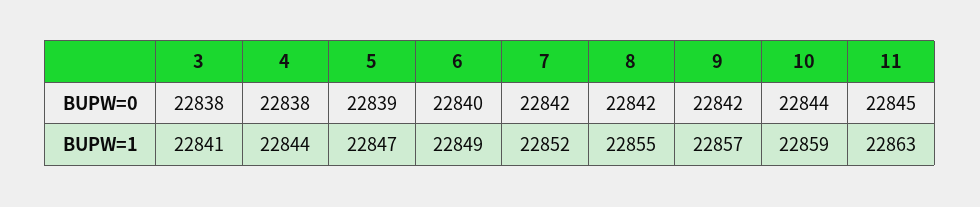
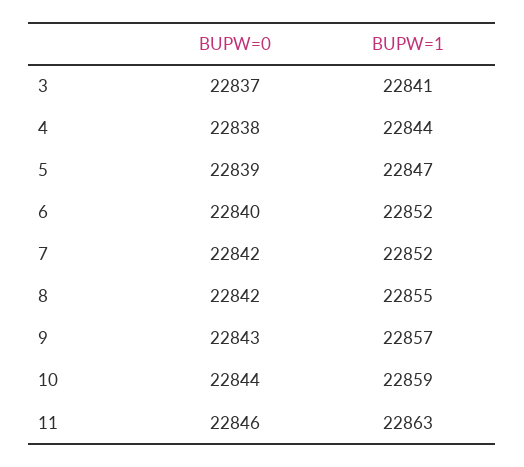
3, BUPW=0: 22838 -> 22837
9, BUPW=0: 22842 -> 22843
11, BUPW=0: 22845 -> 22846
6, BUPW=1: 22849 -> 22852

